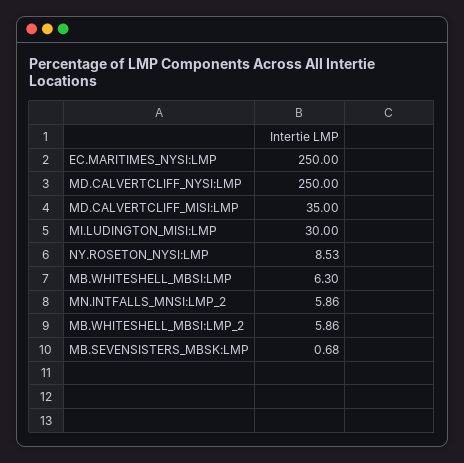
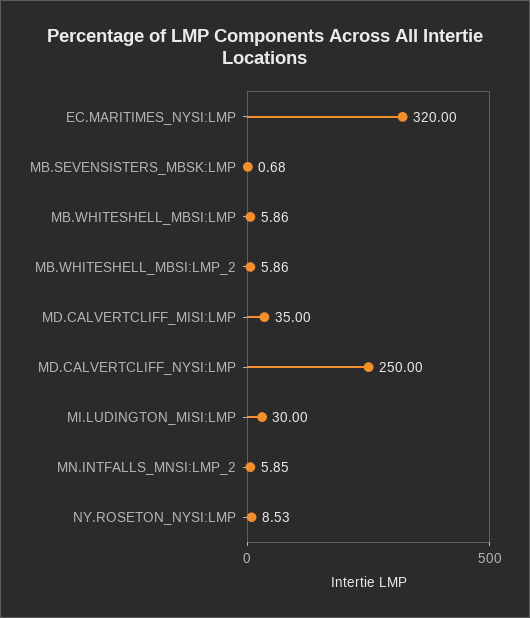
EC.MARITIMES_NYSI:LMP: 250 -> 320
MB.WHITESHELL_MBSI:LMP: 6.3 -> 5.86
MN.INTFALLS_MNSI:LMP_2: 5.86 -> 5.85

